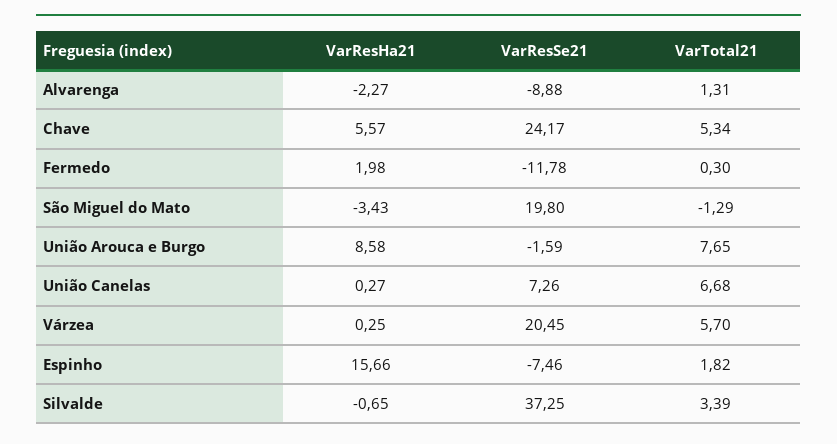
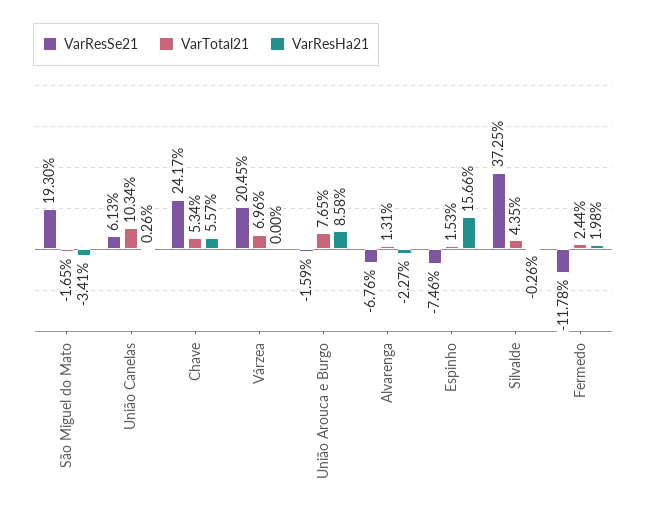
VarResSe21, Alvarenga: -8.88 -> -6.76
VarTotal21, Fermedo: 0.3 -> 2.44
VarResHa21, São Miguel do Mato: -3.43 -> -3.41
VarResSe21, São Miguel do Mato: 19.8 -> 19.3
VarTotal21, São Miguel do Mato: -1.29 -> -1.65
VarResHa21, União Canelas: 0.27 -> 0.26
VarResSe21, União Canelas: 7.26 -> 6.13
VarTotal21, União Canelas: 6.68 -> 10.34
VarResHa21, Várzea: 0.25 -> 0
VarTotal21, Várzea: 5.7 -> 6.96
VarTotal21, Espinho: 1.82 -> 1.53
VarResHa21, Silvalde: -0.65 -> -0.26
VarTotal21, Silvalde: 3.39 -> 4.35

